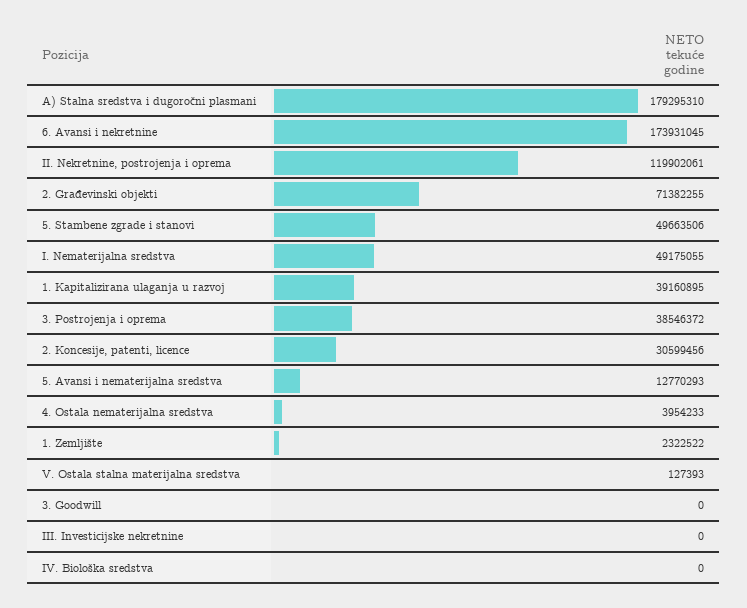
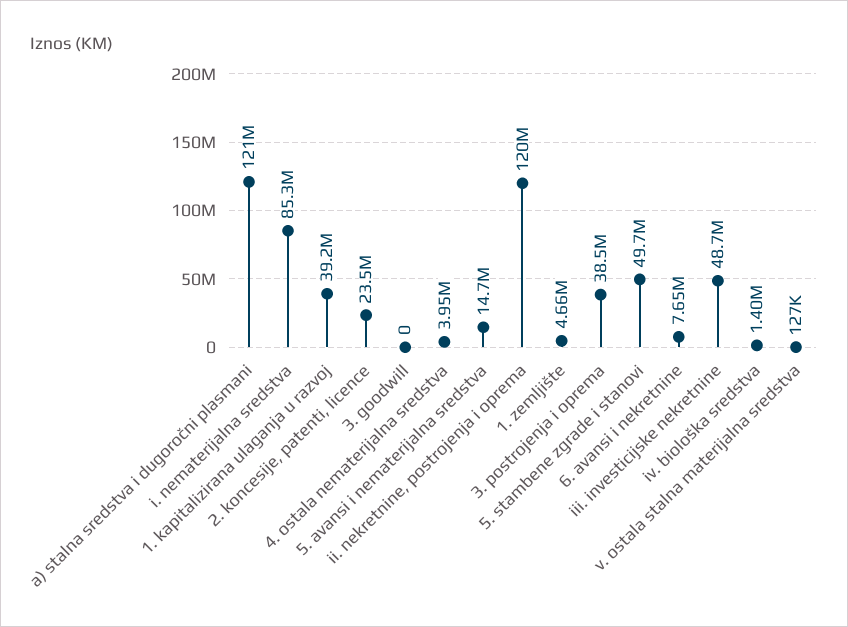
A) Stalna sredstva i dugoročni plasmani: 179295310 -> 121000000
6. Avansi i nekretnine: 173931045 -> 7650000
2. Građevinski objekti: 71382255 -> none
I. Nematerijalna sredstva: 49175055 -> 85300000
2. Koncesije, patenti, licence: 30599456 -> 23500000
5. Avansi i nematerijalna sredstva: 12770293 -> 14700000
1. Zemljište: 2322522 -> 4660000
III. Investicijske nekretnine: 0 -> 48700000
IV. Biološka sredstva: 0 -> 1400000

